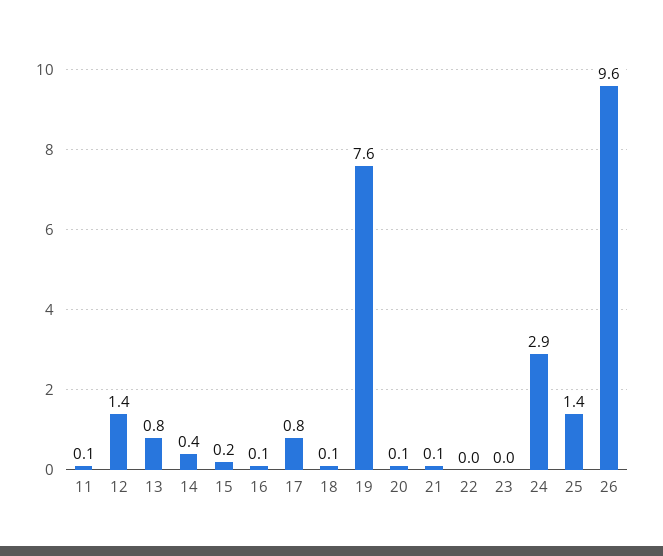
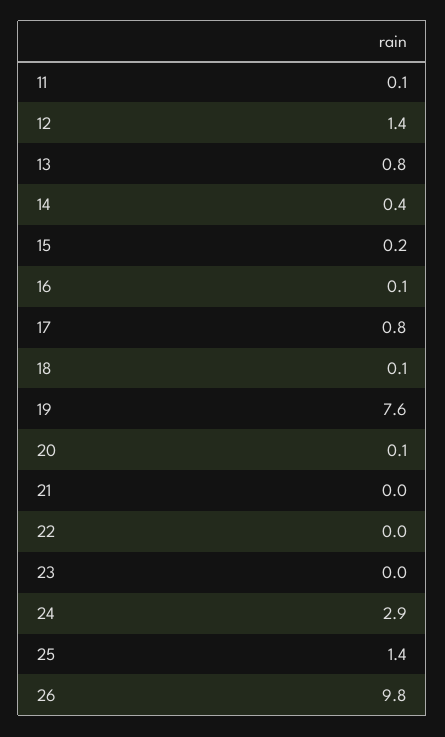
21: 0.1 -> 0
26: 9.6 -> 9.8

